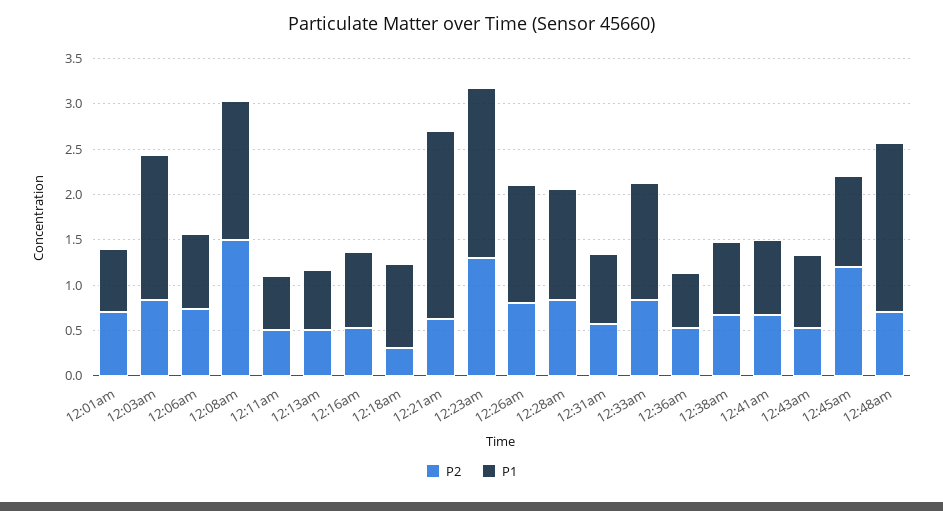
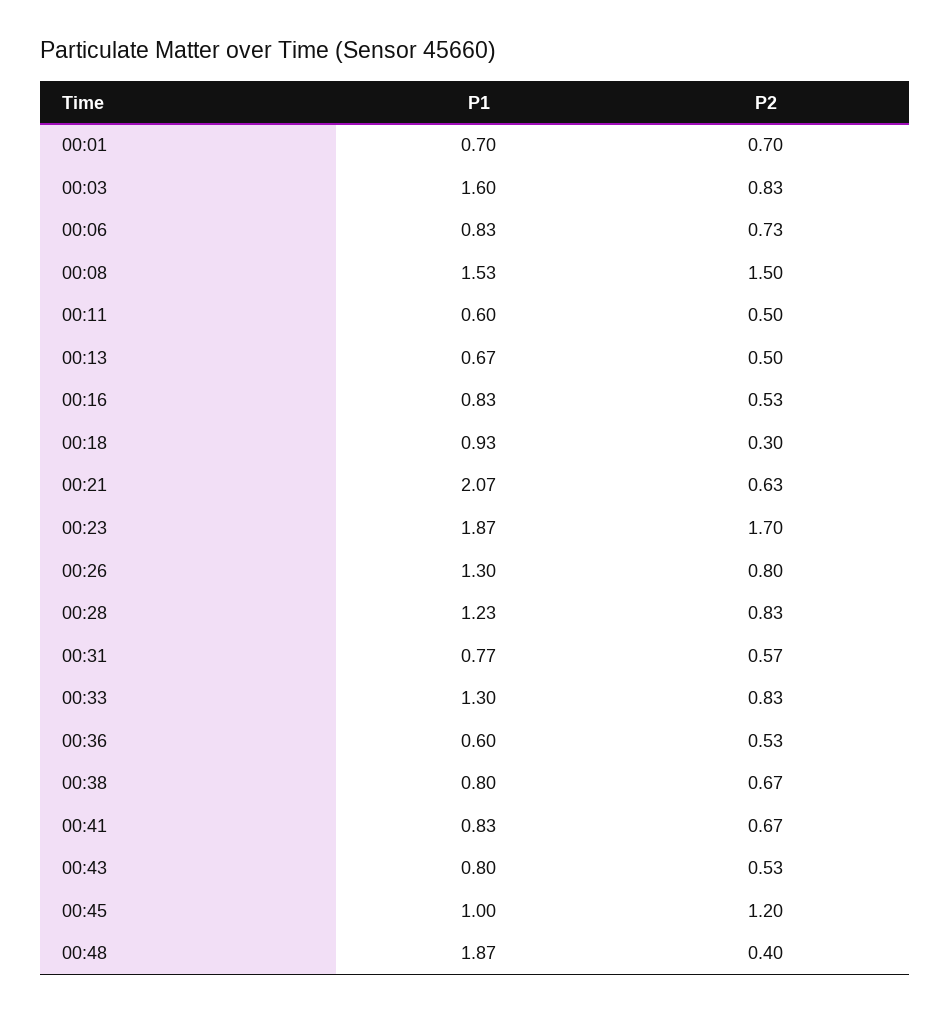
P2, 12:23am: 1.3 -> 1.7
P2, 12:48am: 0.7 -> 0.4

